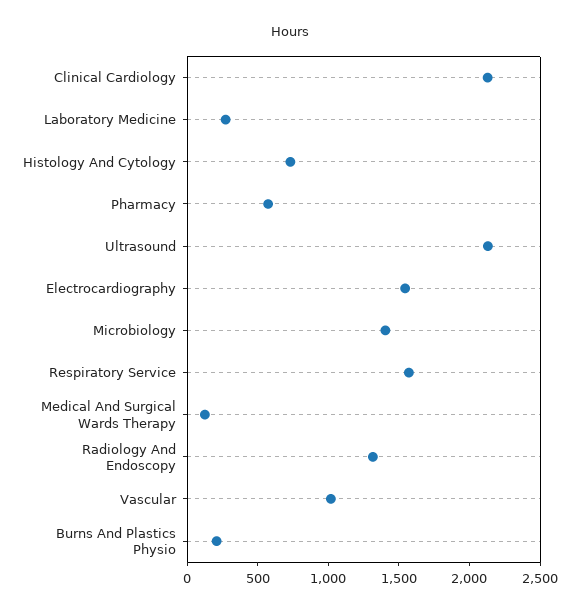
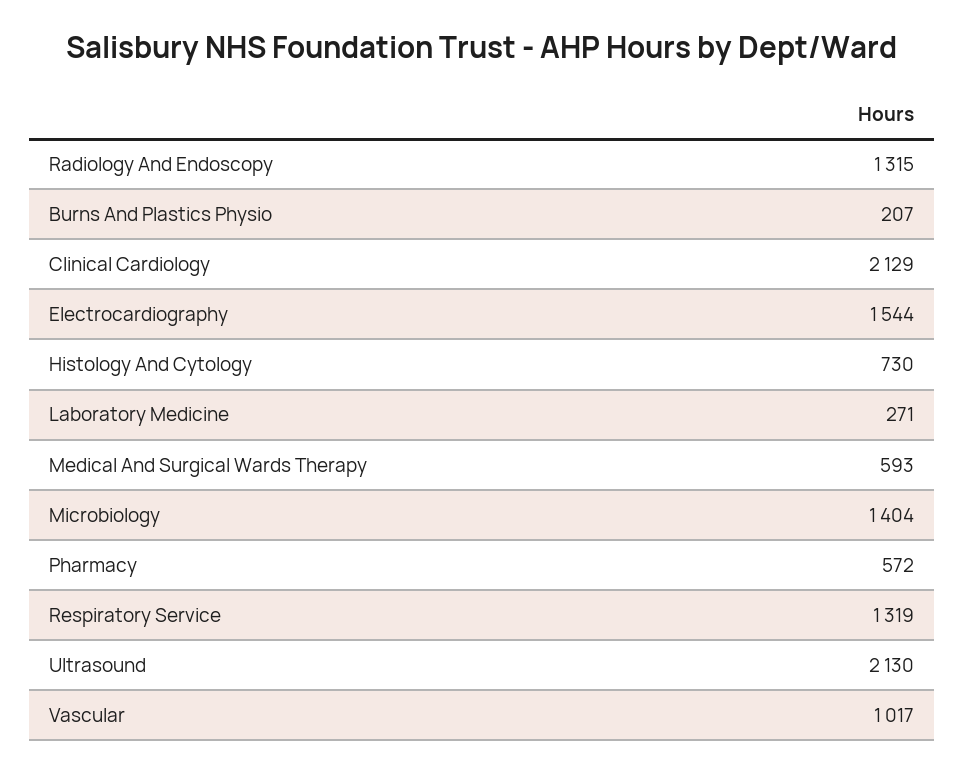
Respiratory Service: 1600 -> 1319
Medical And Surgical Wards Therapy: 100 -> 593

